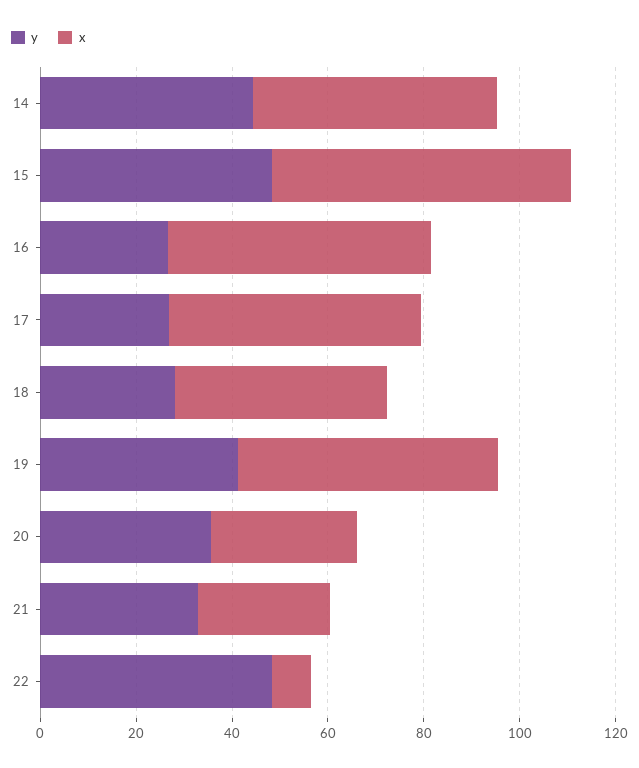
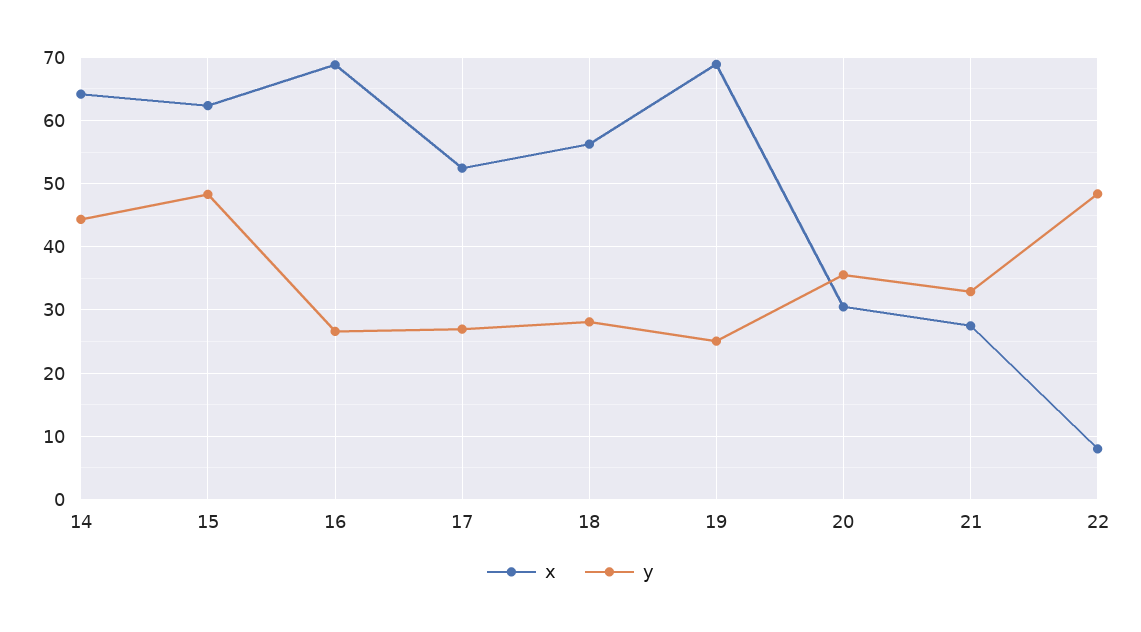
x, 14: 50 -> 64
x, 16: 55 -> 69
x, 18: 45 -> 56
y, 19: 40 -> 25
x, 19: 55 -> 69

